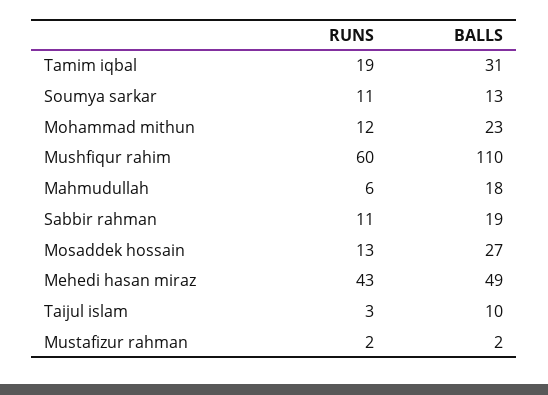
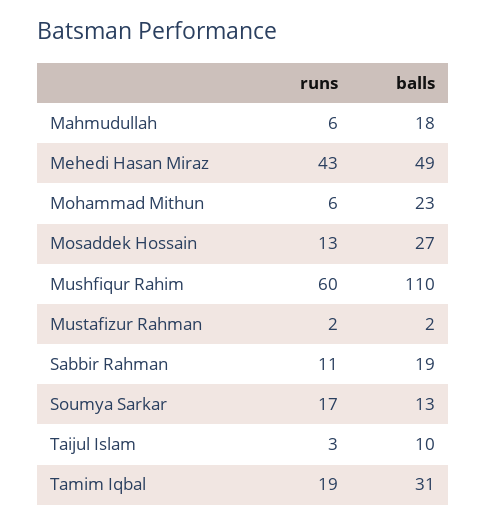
RUNS, Soumya sarkar: 11 -> 17
RUNS, Mohammad mithun: 12 -> 6

